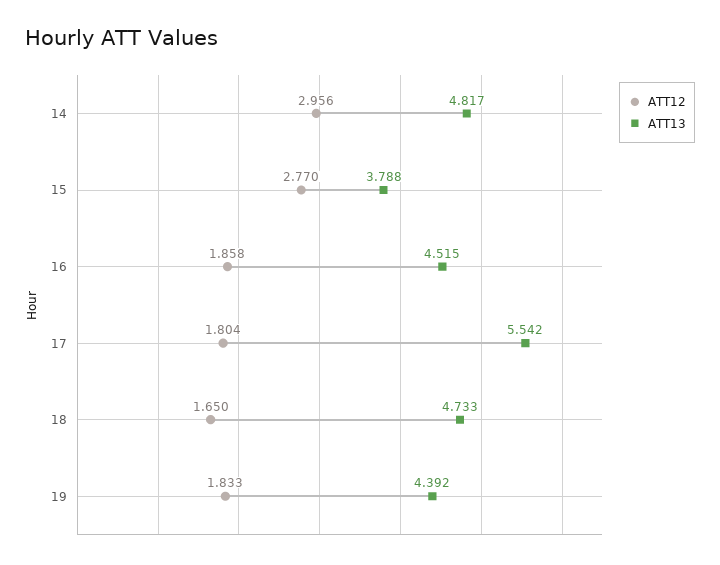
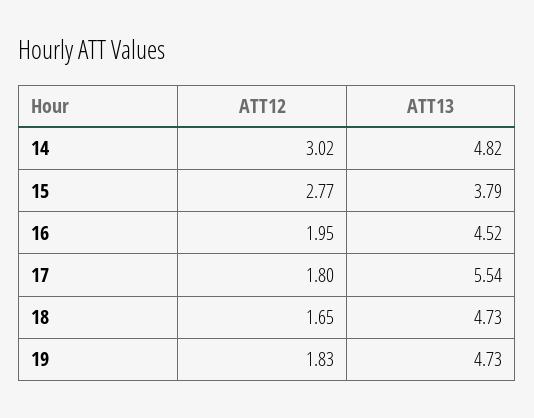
ATT12, 14: 2.956 -> 3.02
ATT12, 16: 1.858 -> 1.95
ATT13, 19: 4.392 -> 4.73

